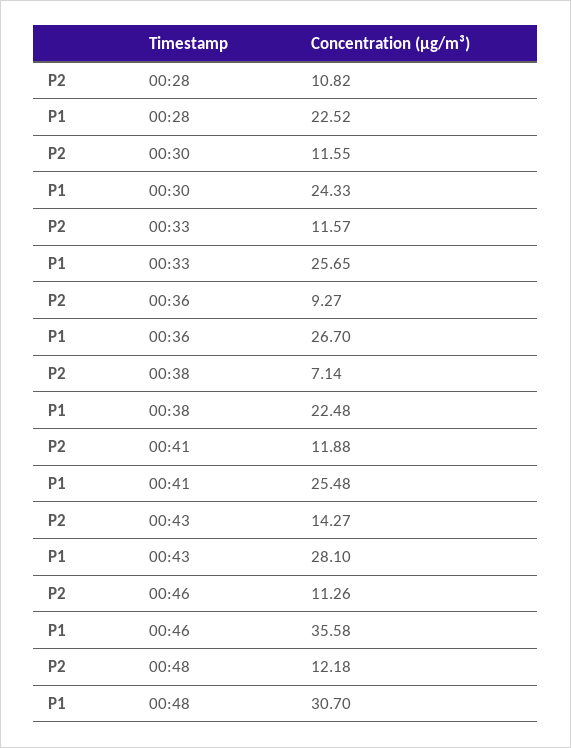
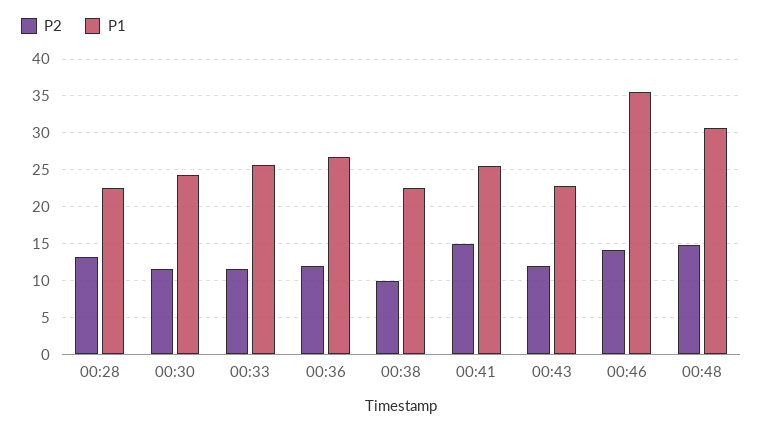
P2, 00:28: 10.82 -> 13
P2, 00:36: 9.27 -> 12
P2, 00:38: 7.14 -> 10
P2, 00:41: 11.88 -> 15
P2, 00:43: 14.27 -> 12
P1, 00:43: 28.1 -> 23
P2, 00:46: 11.26 -> 14
P2, 00:48: 12.18 -> 15

